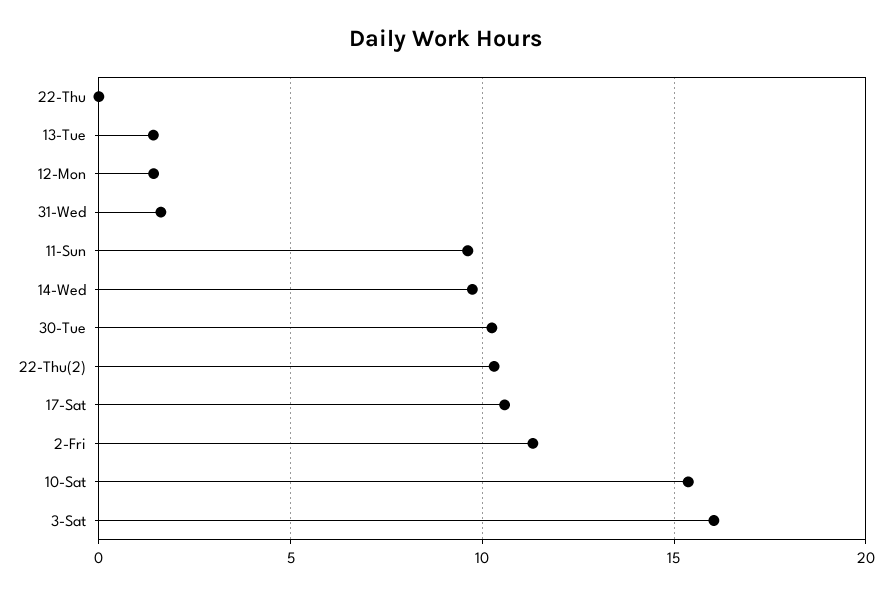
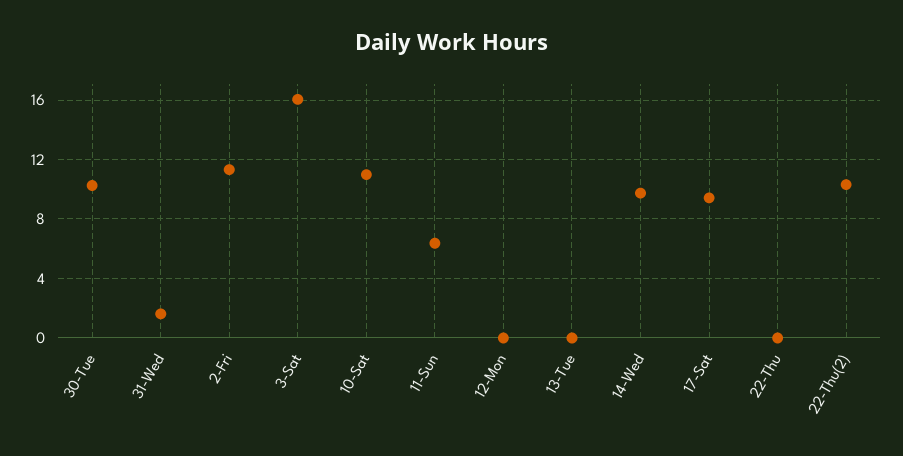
13-Tue: 1.5 -> 0
12-Mon: 1.5 -> 0
11-Sun: 9.5 -> 6.5
17-Sat: 10.5 -> 9.5
10-Sat: 15.5 -> 11

